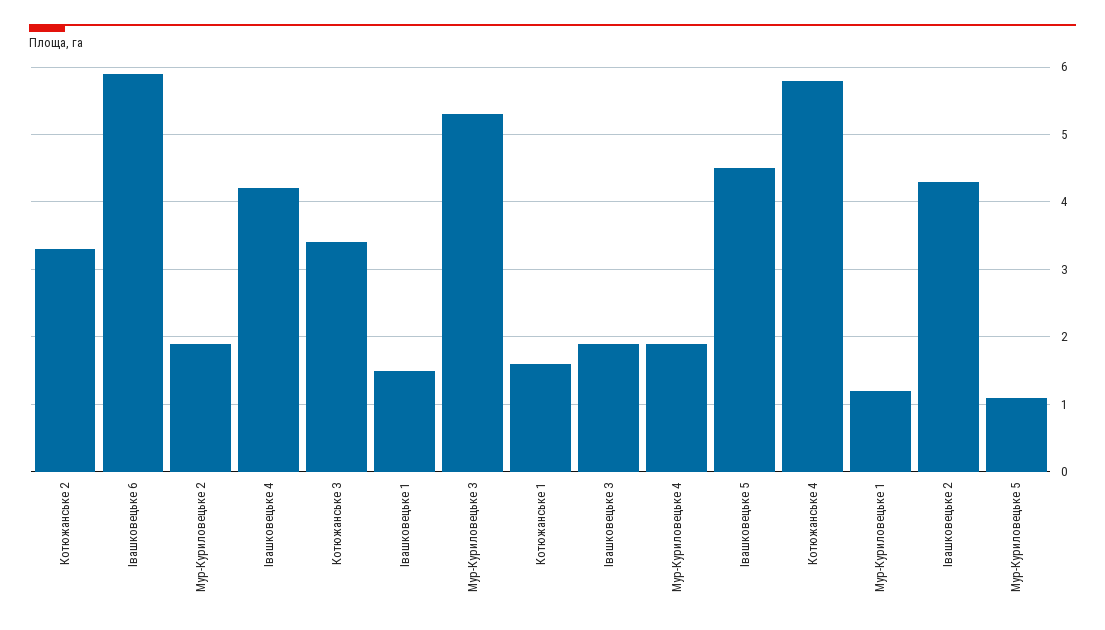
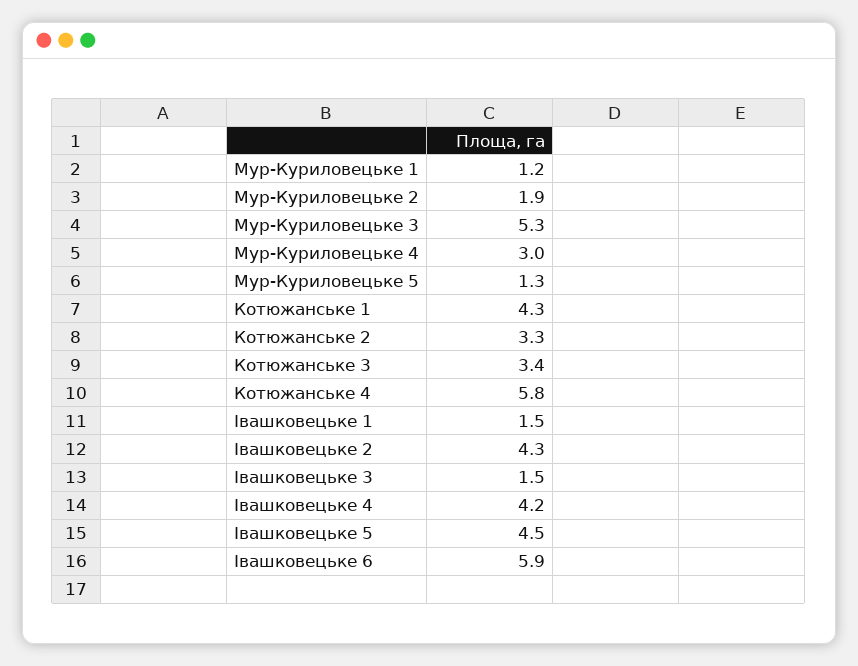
Котюжанське 1: 1.6 -> 4.3
Івашковецьке 3: 1.9 -> 1.5
Мур-Куриловецьке 4: 1.9 -> 3
Мур-Куриловецьке 5: 1.1 -> 1.3

